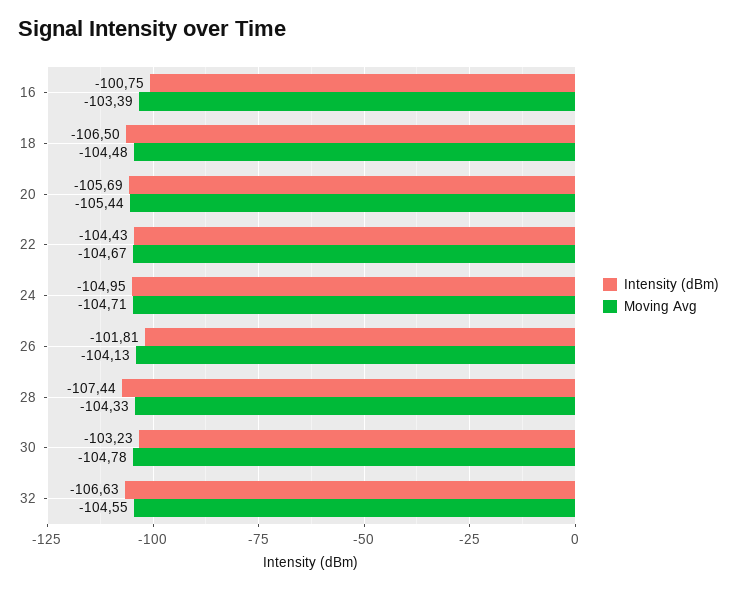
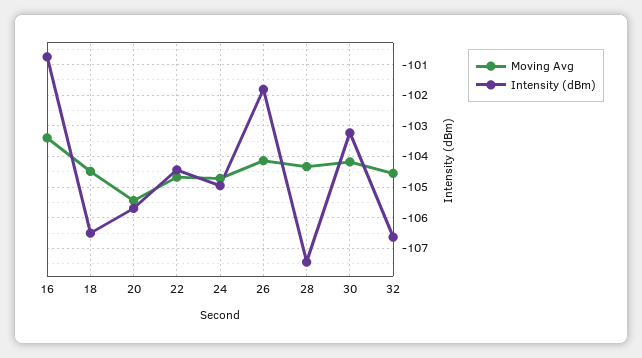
Moving Avg, 30: -104.78 -> -104.2

